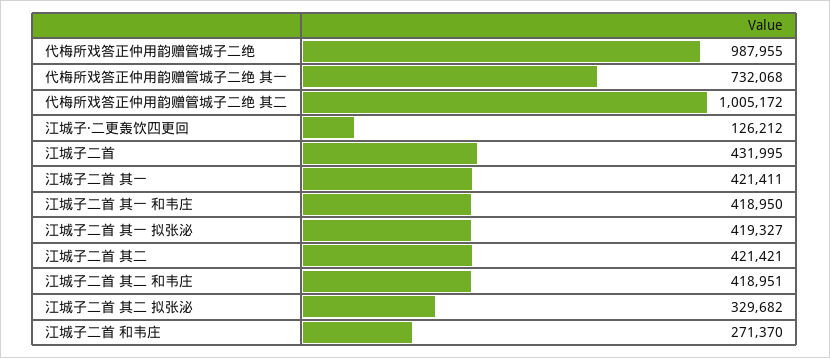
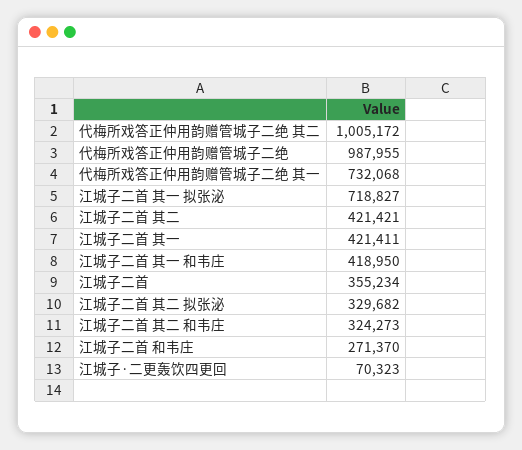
江城子·二更轰饮四更回: 126212 -> 70323
江城子二首: 431995 -> 355234
江城子二首 其一 拟张泌: 419327 -> 718827
江城子二首 其二 和韦庄: 418951 -> 324273

